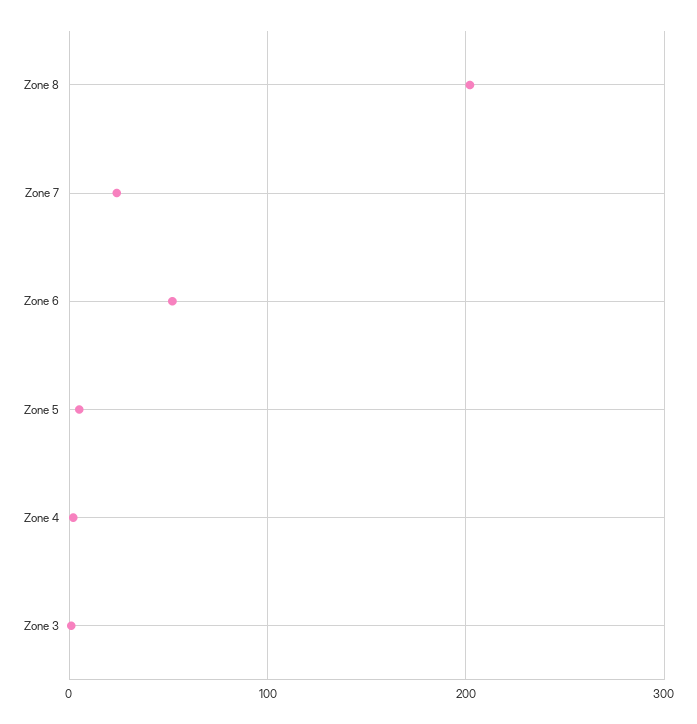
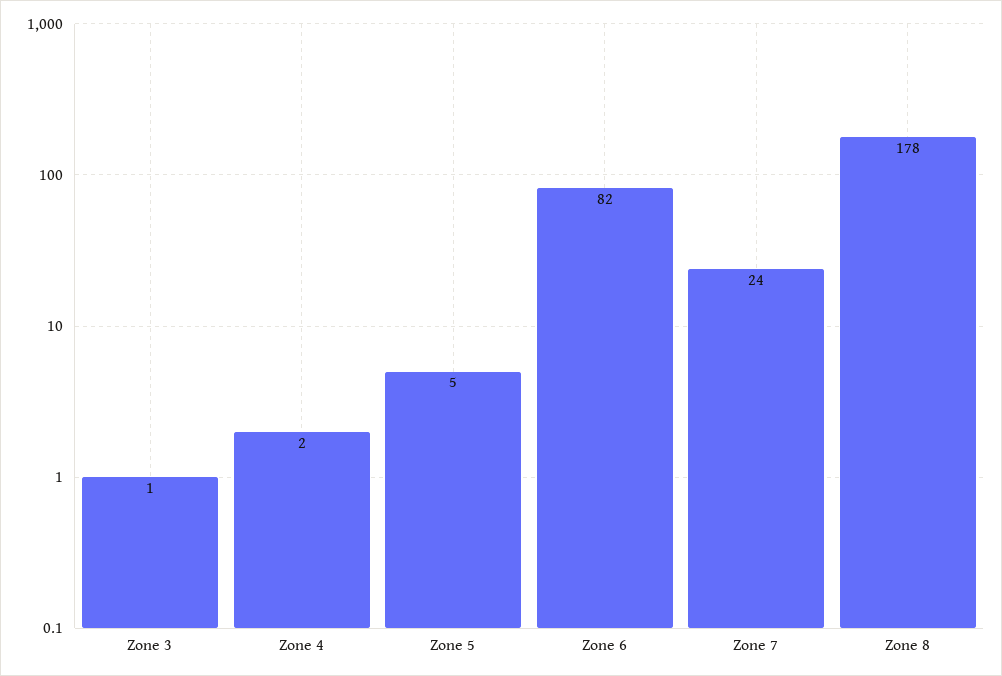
Zone 8: 200 -> 178
Zone 6: 50 -> 82

